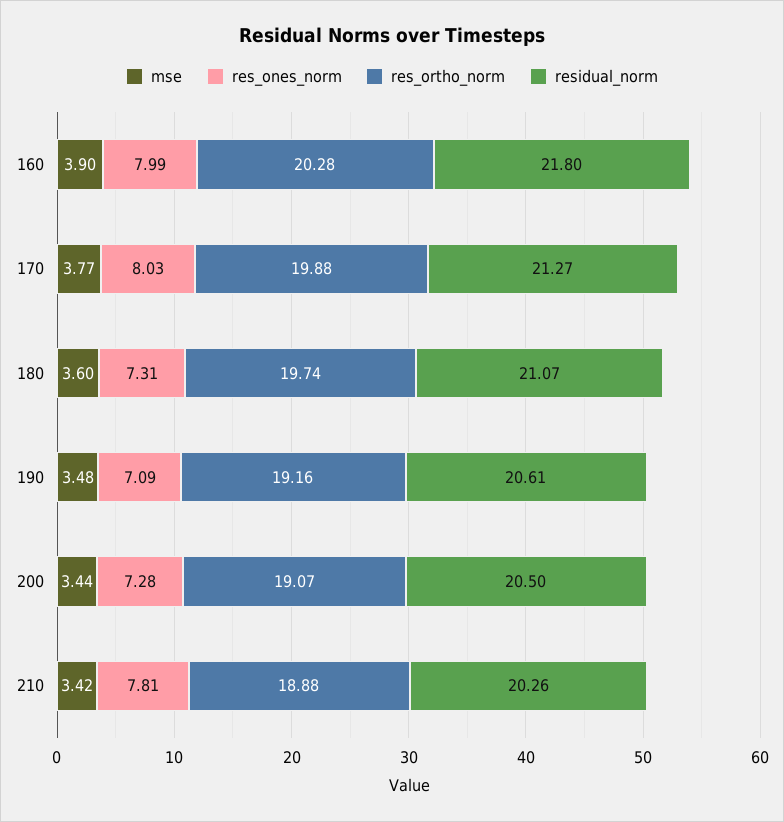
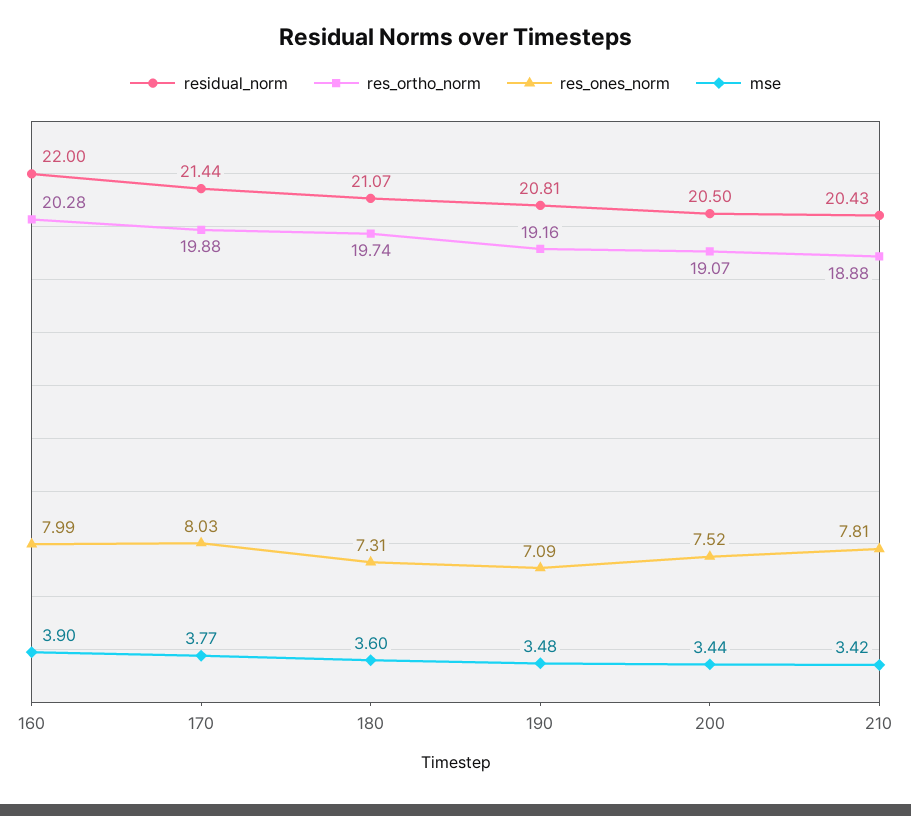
residual_norm, 160: 21.8 -> 22
residual_norm, 170: 21.27 -> 21.44
residual_norm, 190: 20.61 -> 20.81
res_ones_norm, 200: 7.28 -> 7.52
residual_norm, 210: 20.26 -> 20.43

